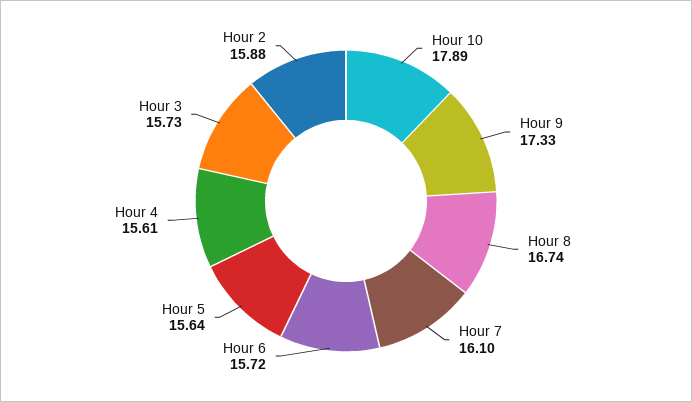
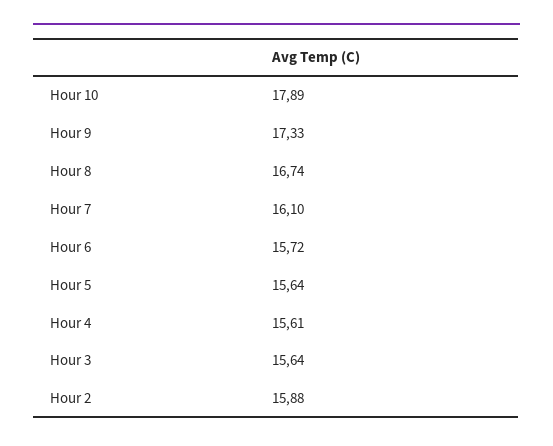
Hour 3: 15.73 -> 15.64

